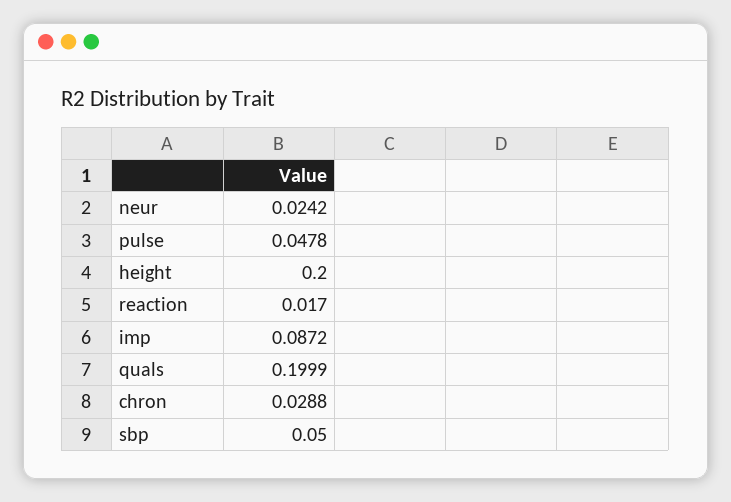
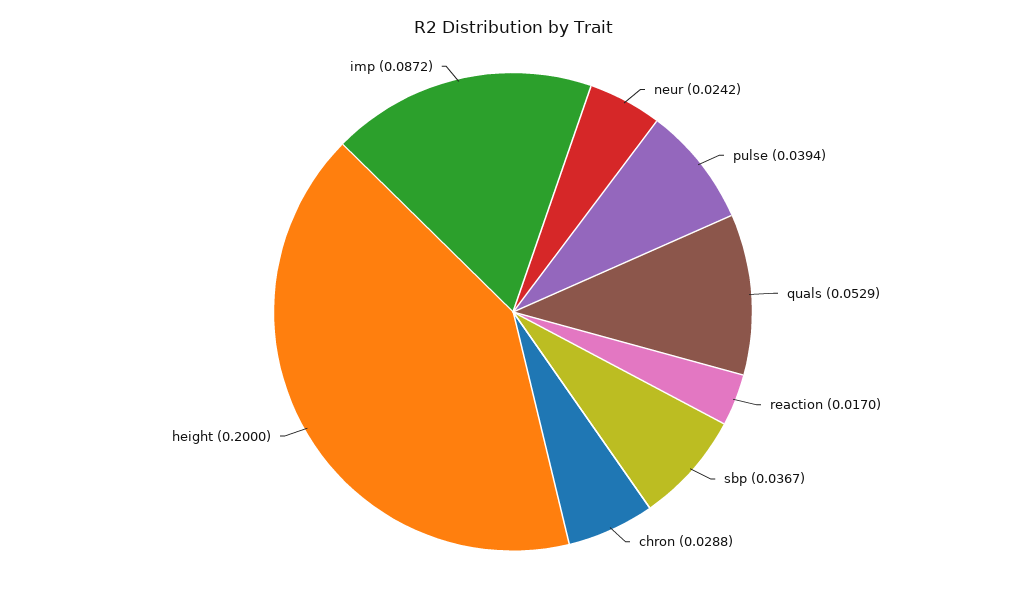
pulse: 0.0478 -> 0.0394
quals: 0.1999 -> 0.0529
sbp: 0.05 -> 0.0367

